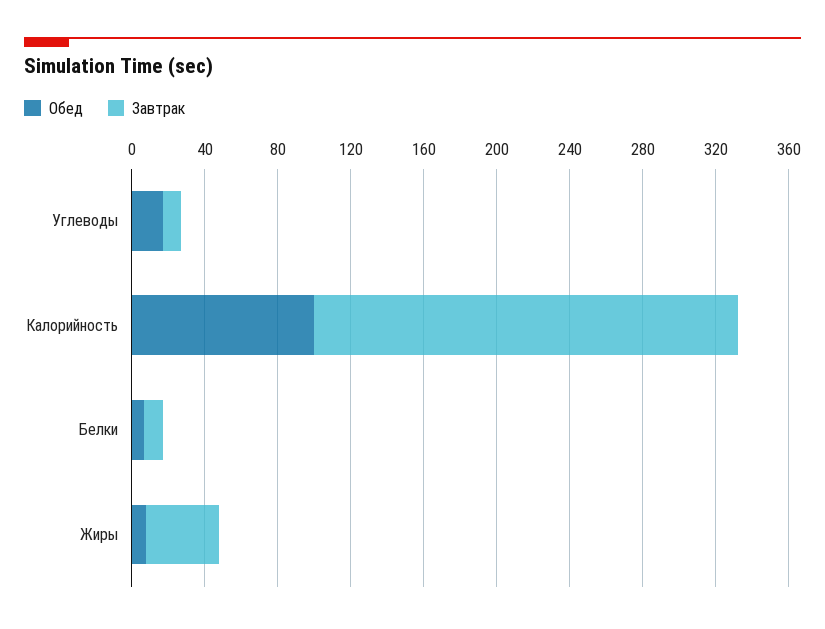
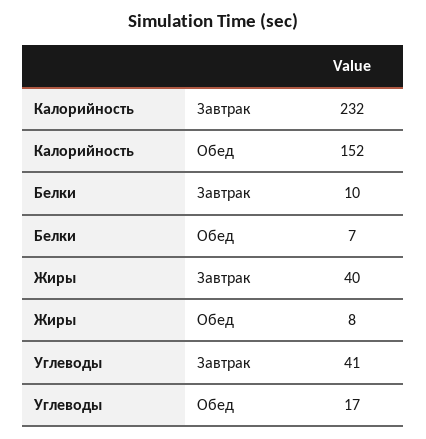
Завтрак, Углеводы: 10 -> 41
Обед, Калорийность: 100 -> 152

